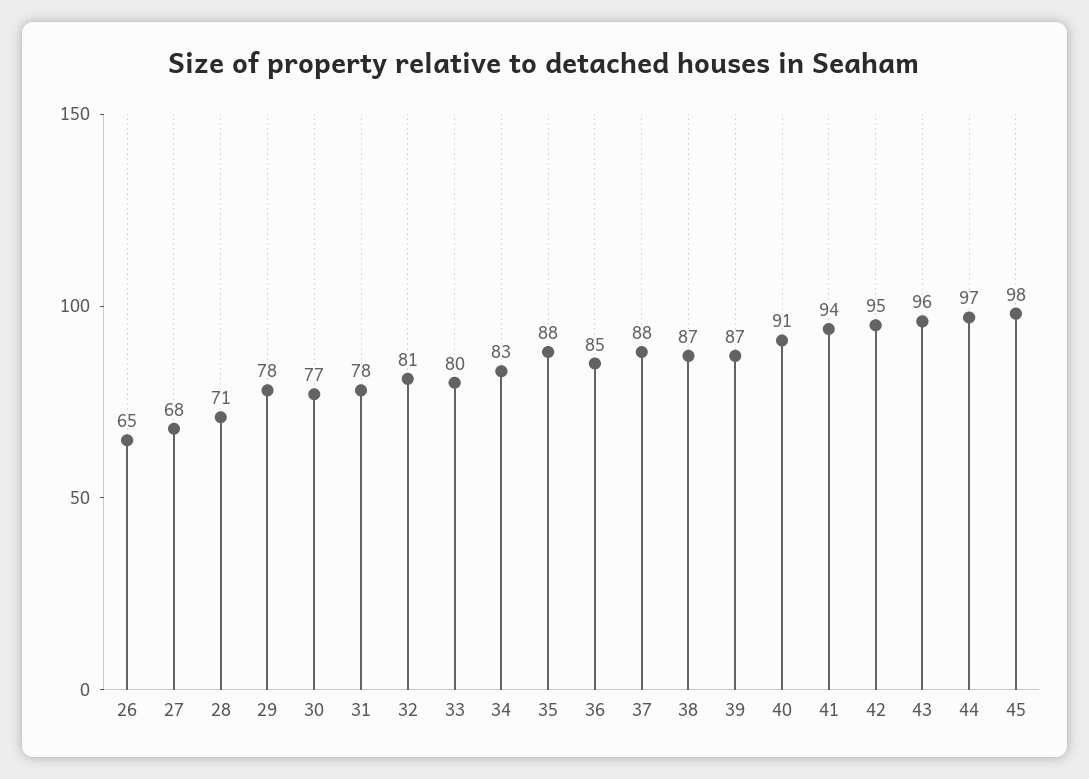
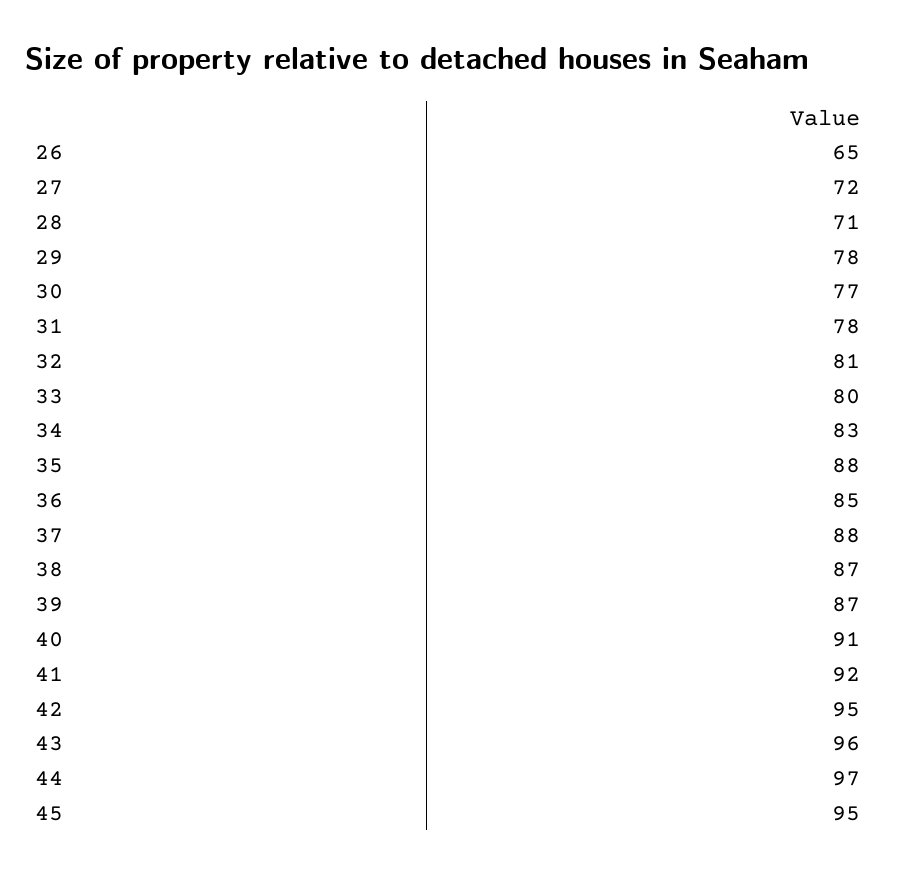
27: 68 -> 72
41: 94 -> 92
45: 98 -> 95

